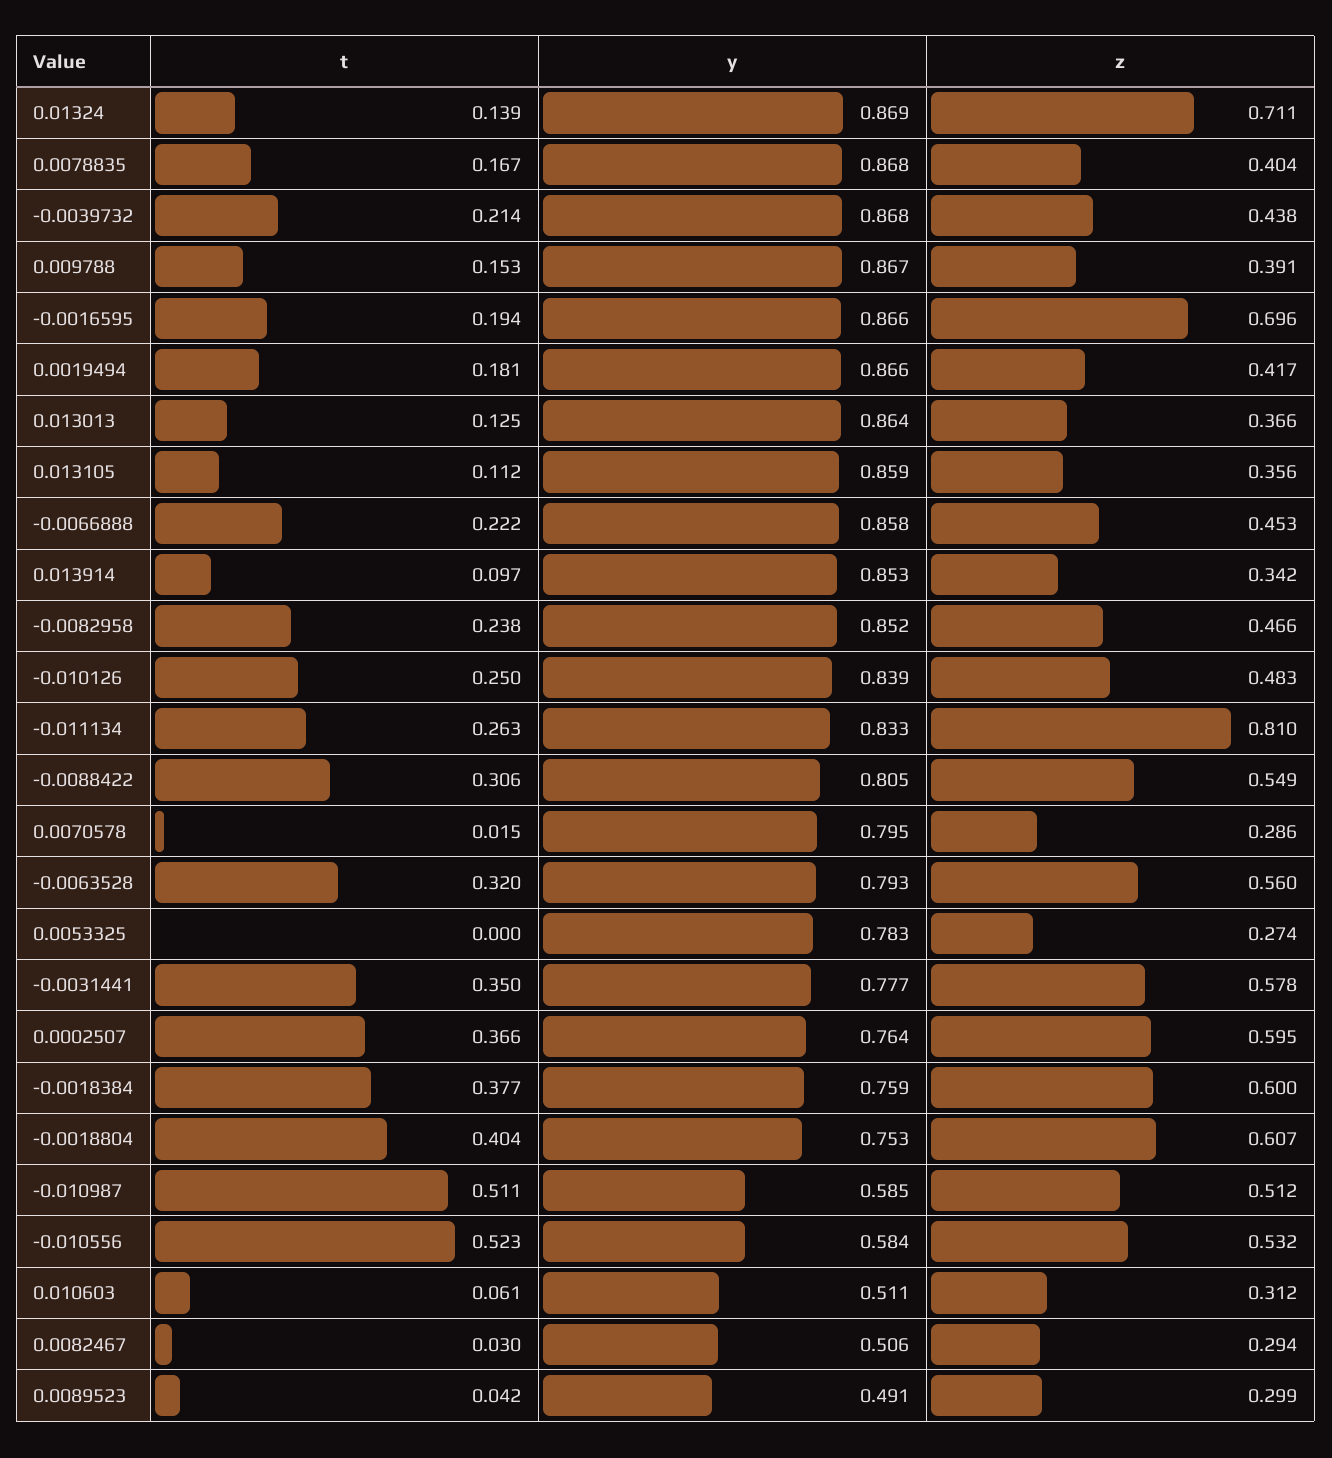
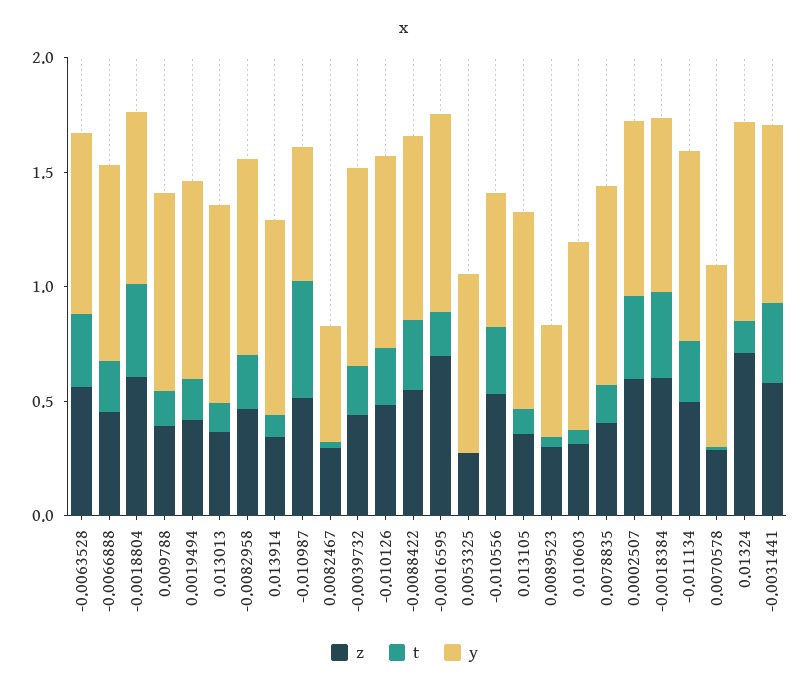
z, -0.011134: 0.81 -> 0.5
t, -0.010556: 0.523 -> 0.3
y, 0.010603: 0.511 -> 0.8

